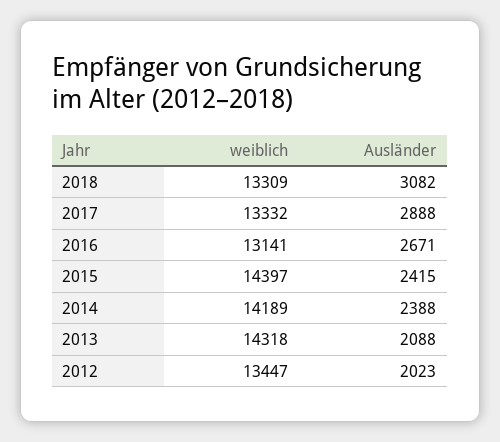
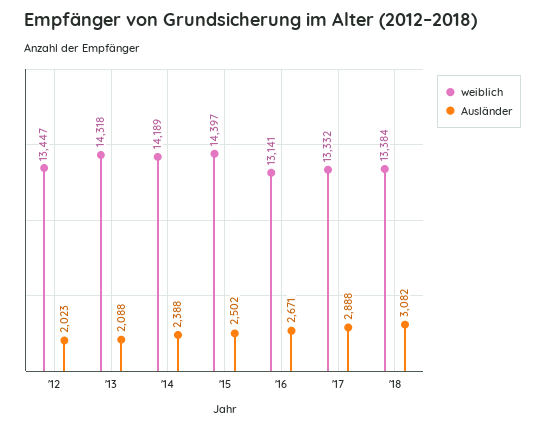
weiblich, 2018: 13309 -> 13384
Ausländer, 2015: 2415 -> 2502

